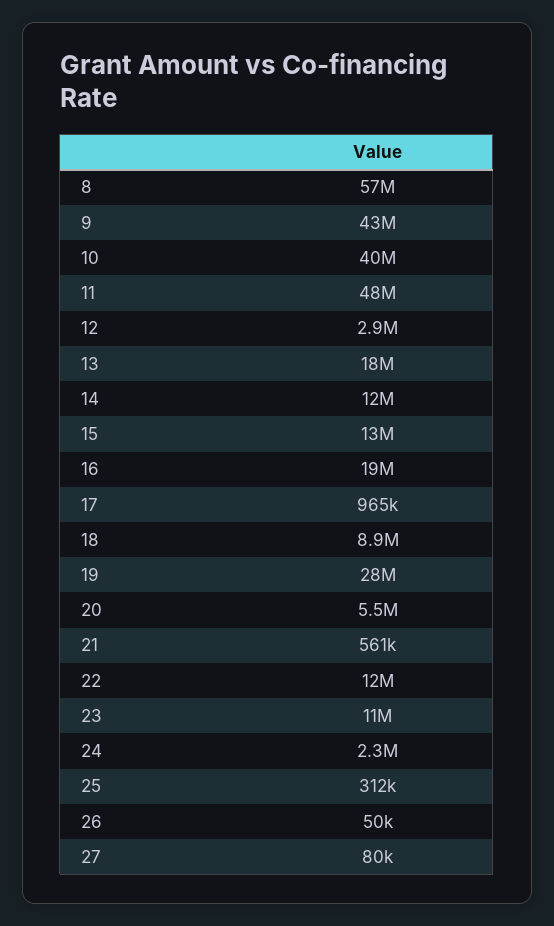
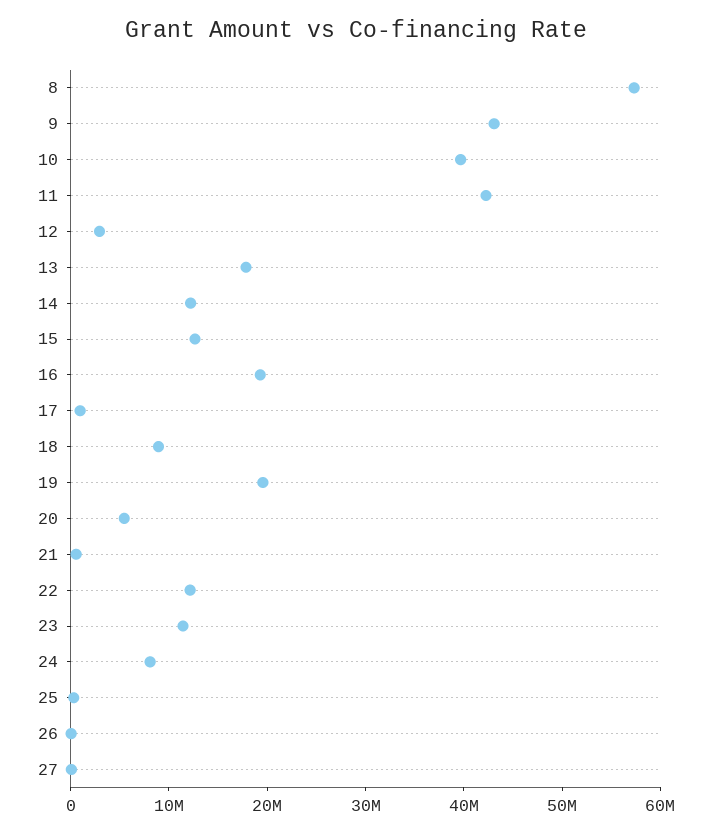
11: 48000000 -> 42000000
19: 28000000 -> 20000000
24: 2300000 -> 8000000

